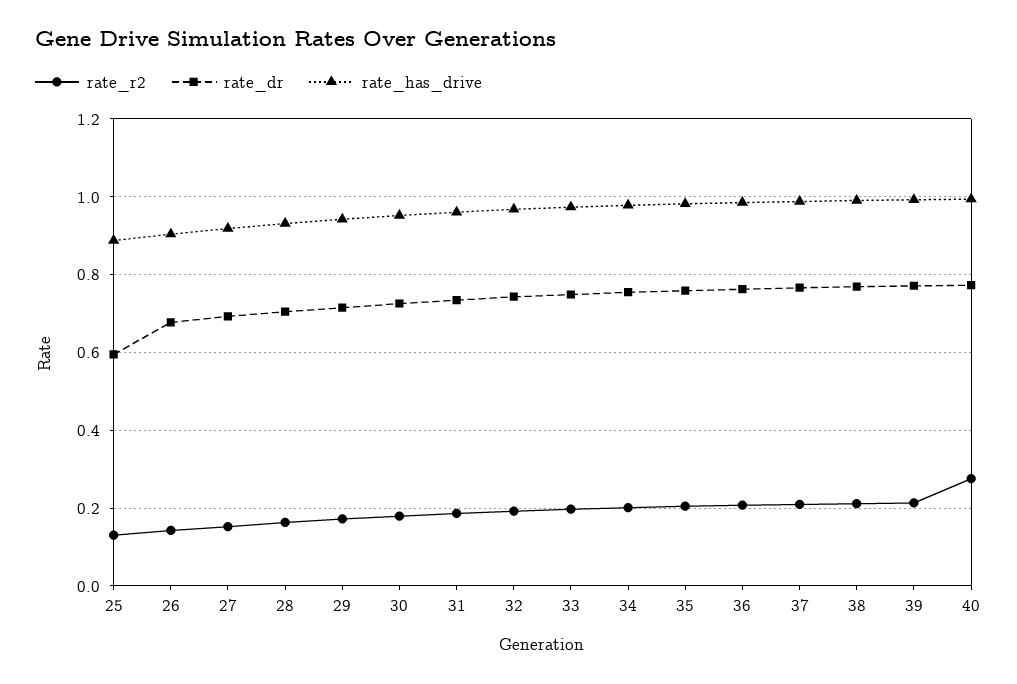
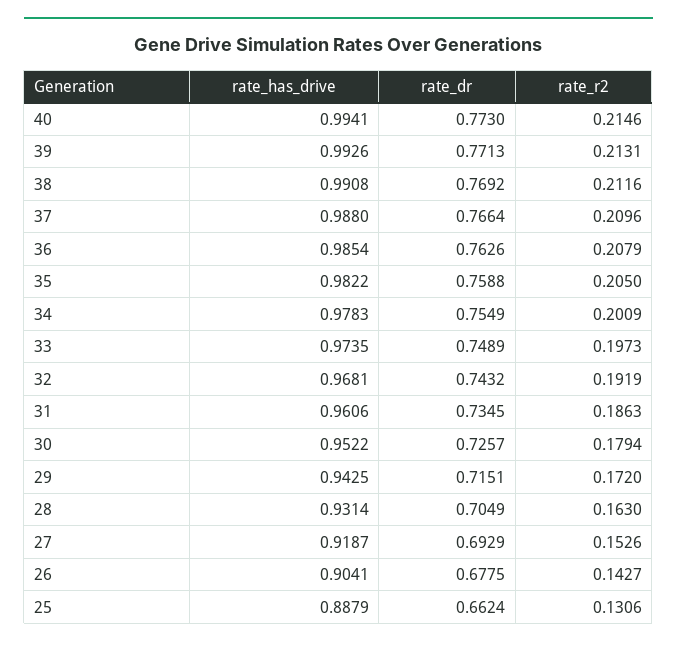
rate_dr, 25: 0.6 -> 0.6624
rate_r2, 40: 0.28 -> 0.2146

